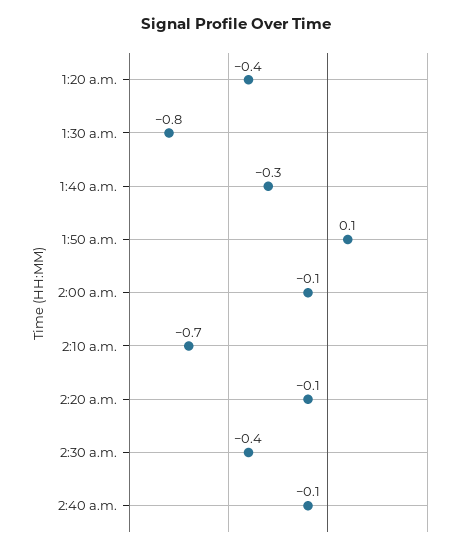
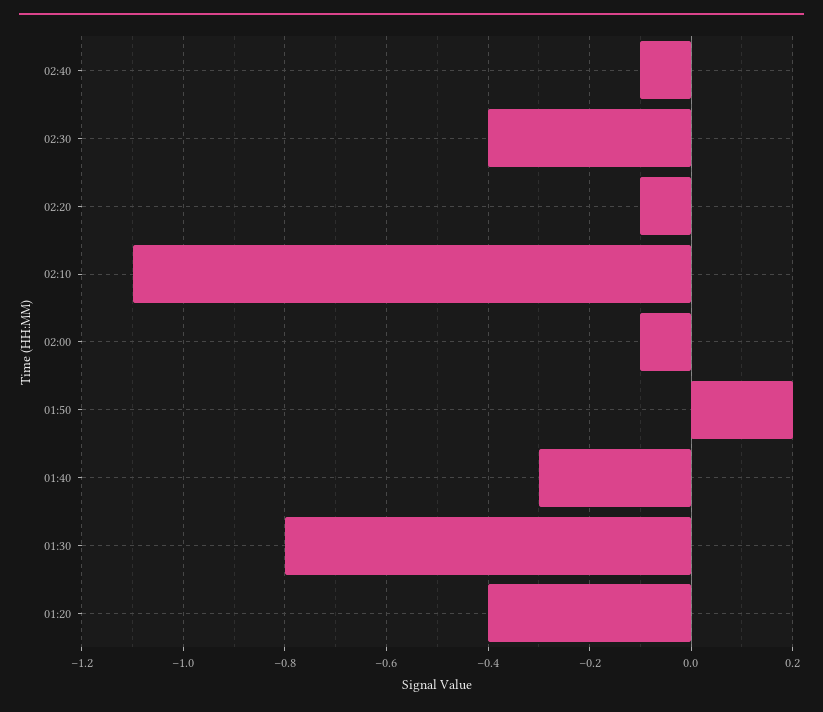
1:50 a.m.: 0.1 -> 0.2
2:10 a.m.: -0.7 -> -1.1

